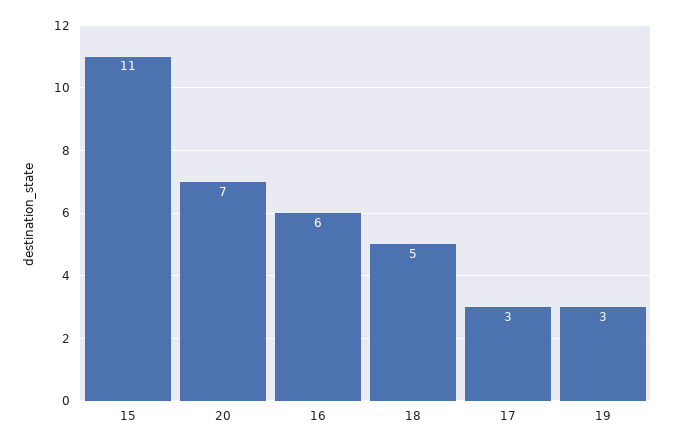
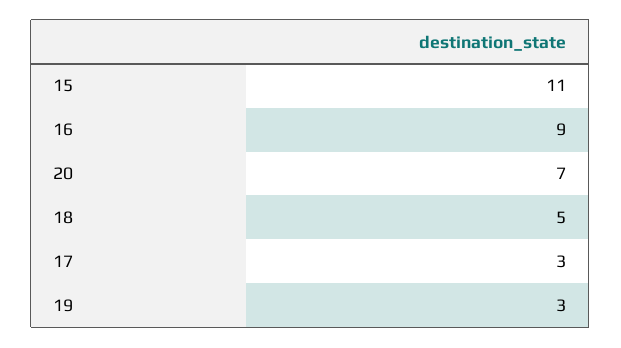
16: 6 -> 9

